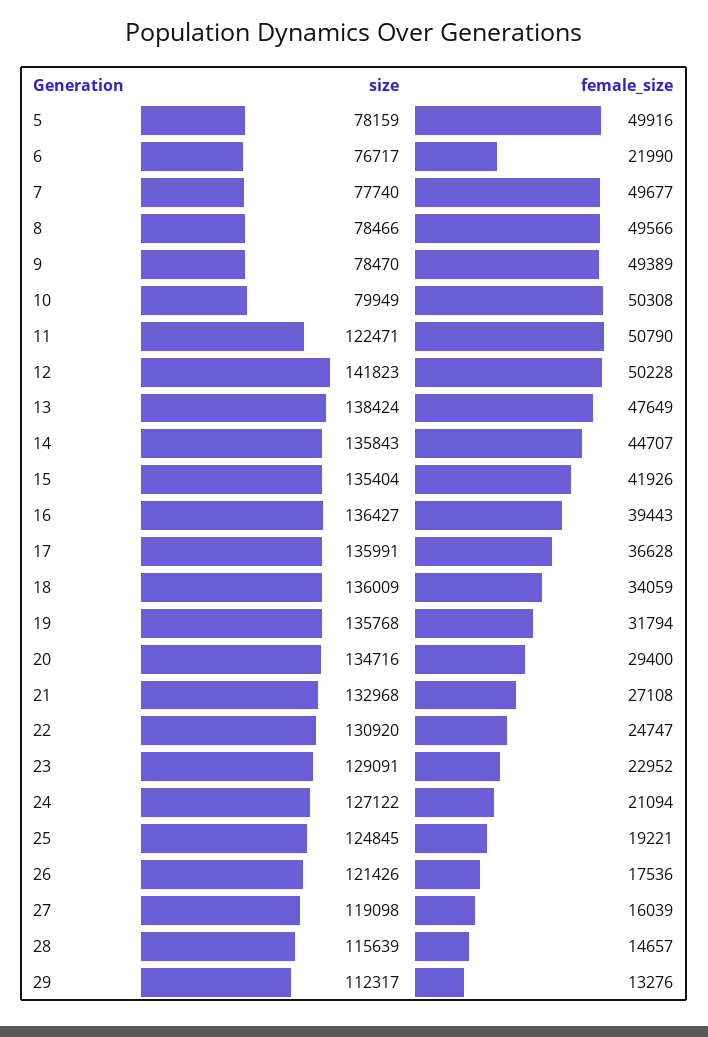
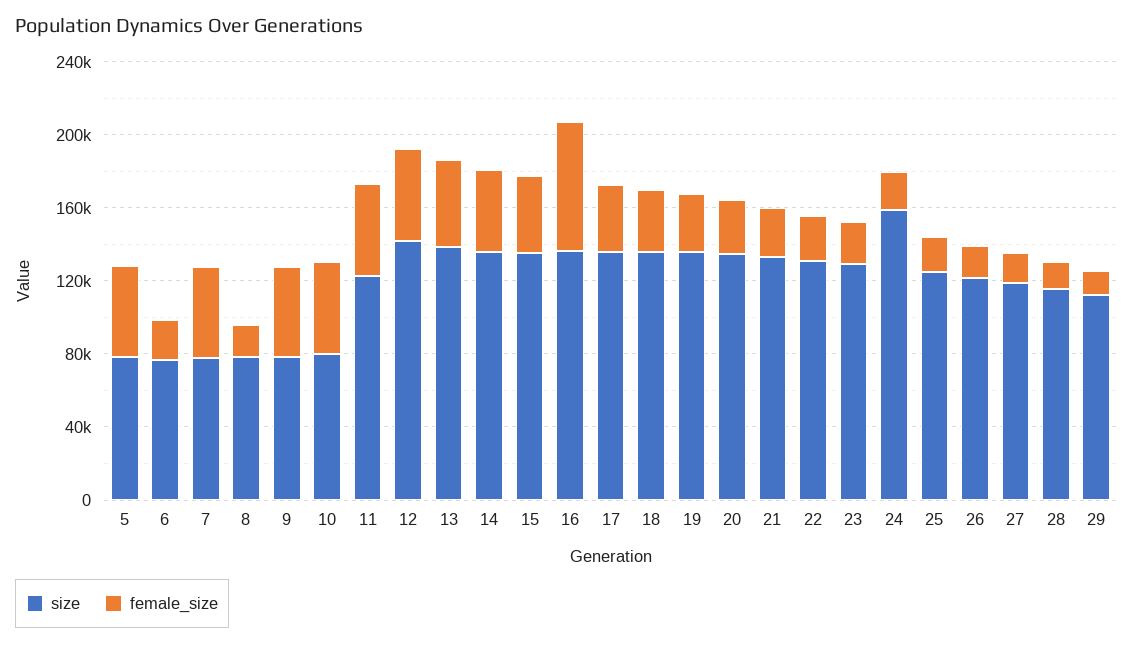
female_size, 8: 49566 -> 20000
female_size, 16: 39443 -> 70000
size, 24: 127122 -> 160000

